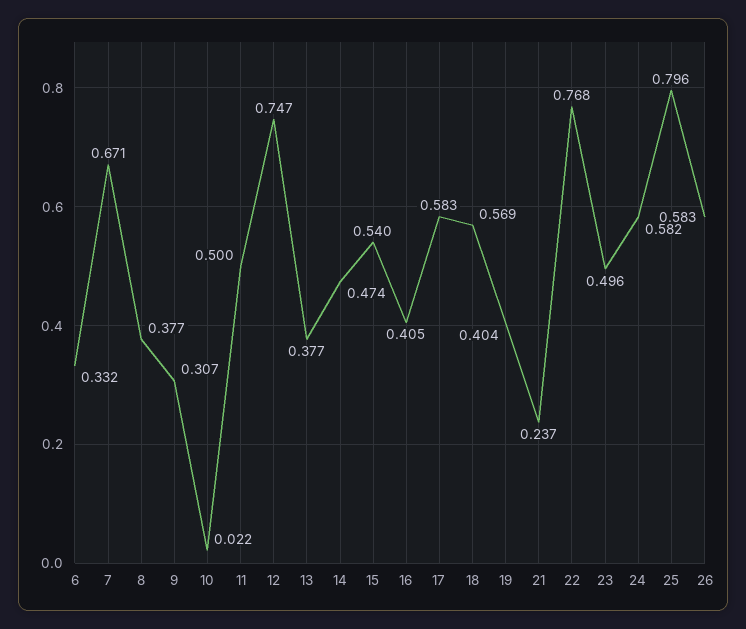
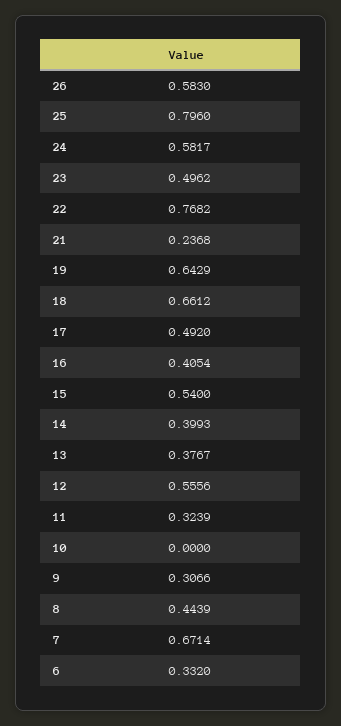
8: 0.377 -> 0.4439
10: 0.022 -> 0
11: 0.5 -> 0.3239
12: 0.747 -> 0.5556
14: 0.474 -> 0.3993
17: 0.583 -> 0.492
18: 0.569 -> 0.6612
19: 0.404 -> 0.6429

